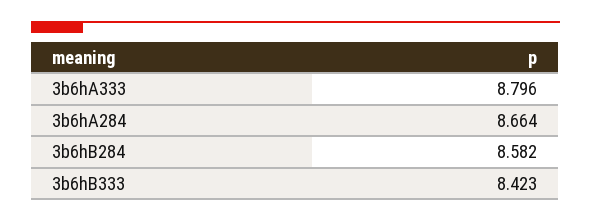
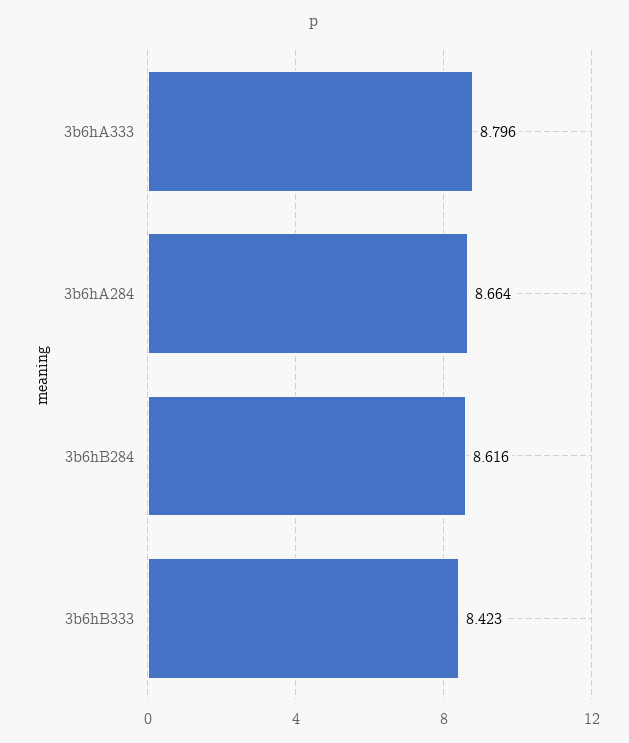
3b6hB284: 8.582 -> 8.616

